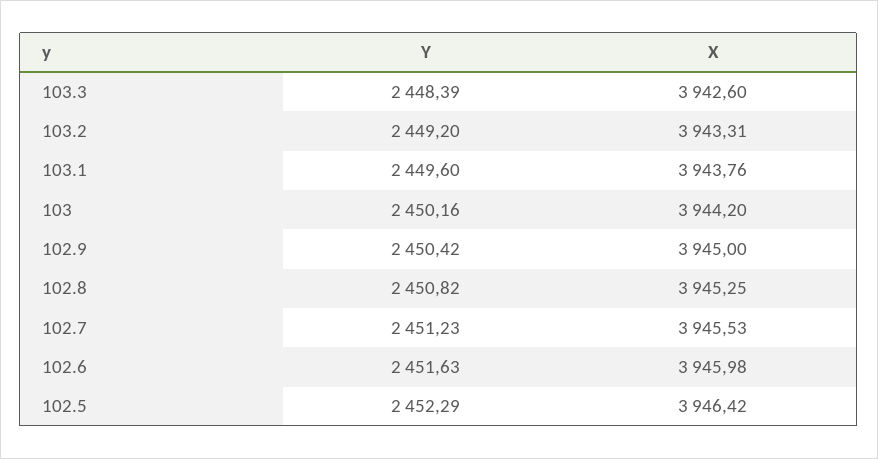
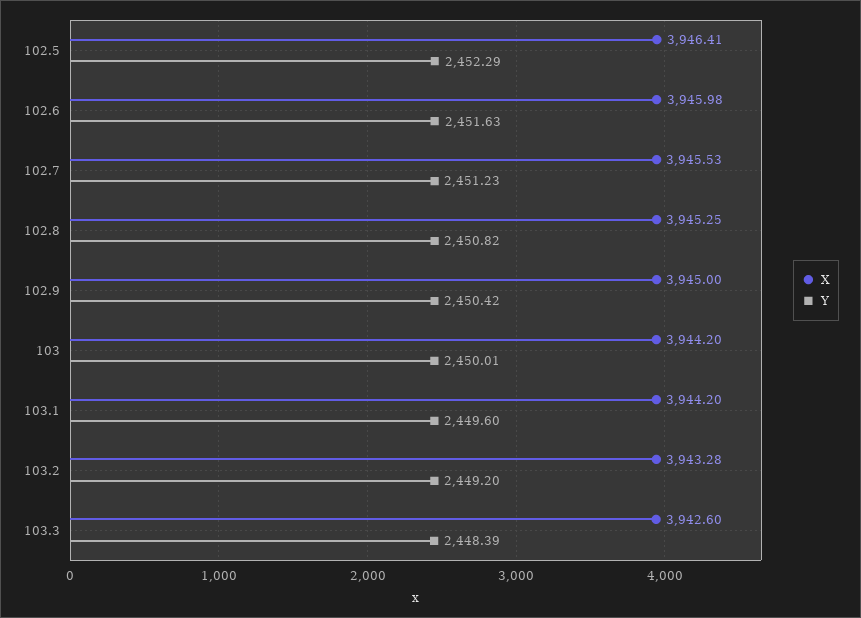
X, 103.2: 3943.31 -> 3943.28
X, 103.1: 3943.76 -> 3944.2
Y, 103: 2450.16 -> 2450.01
X, 102.5: 3946.42 -> 3946.41

